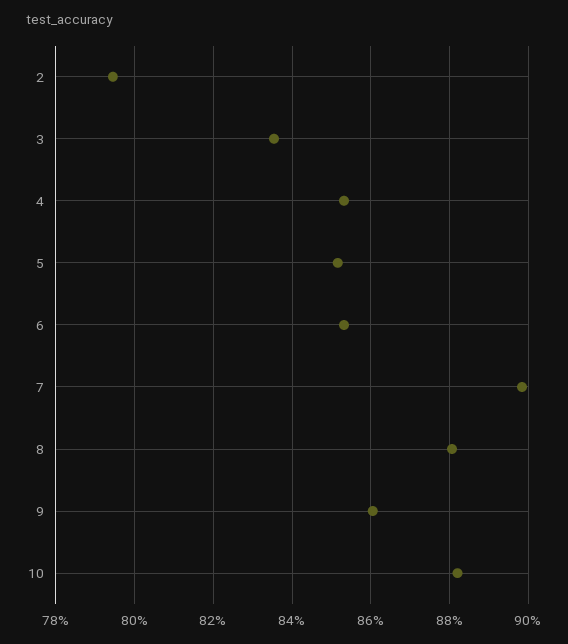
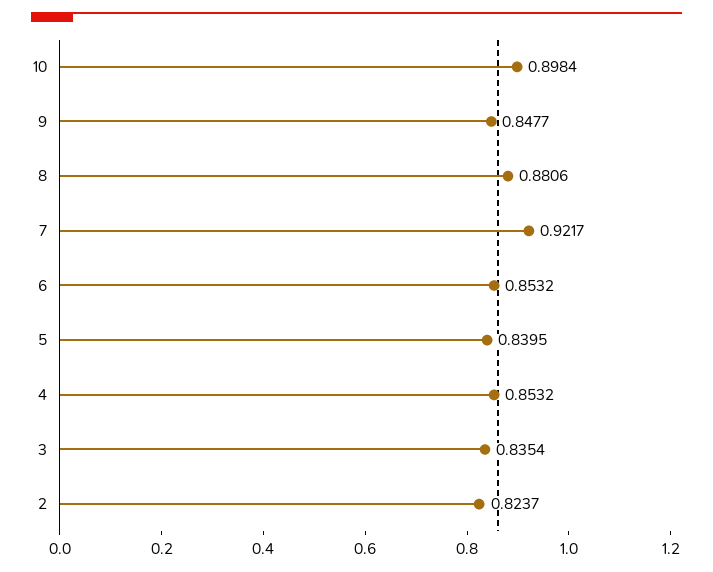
2: 0.794 -> 0.8237
5: 0.852 -> 0.8395
7: 0.898 -> 0.9217
9: 0.86 -> 0.8477
10: 0.882 -> 0.8984

